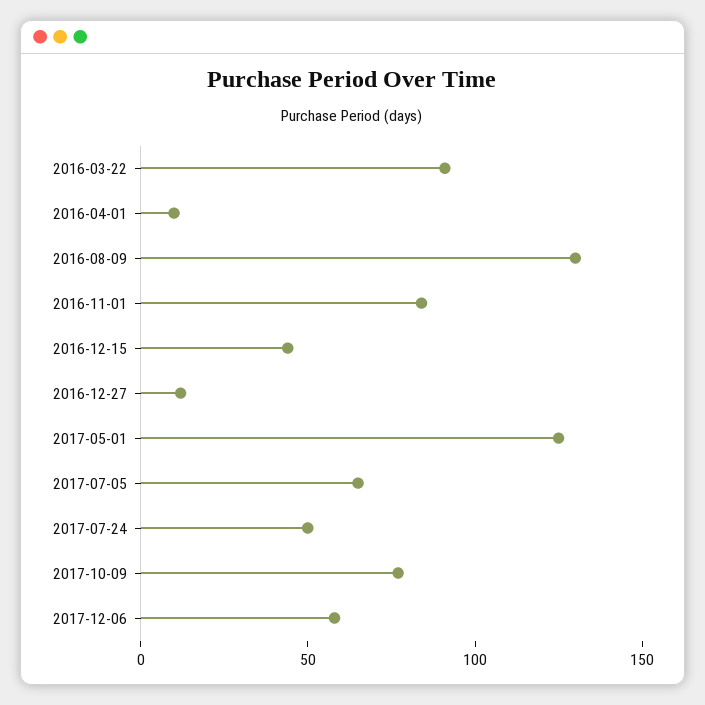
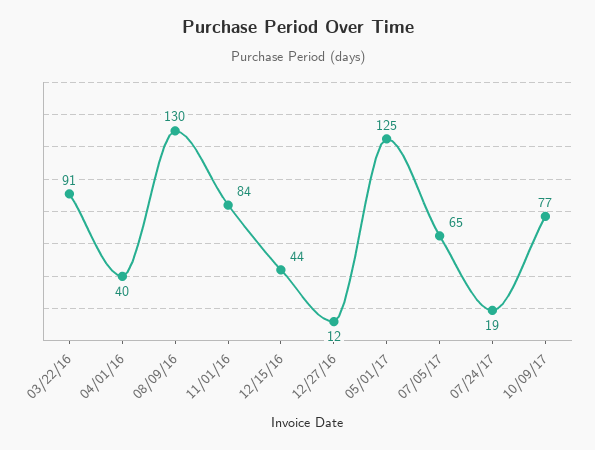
2016-04-01: 10 -> 40
2017-07-24: 50 -> 19
2017-12-06: 60 -> none

